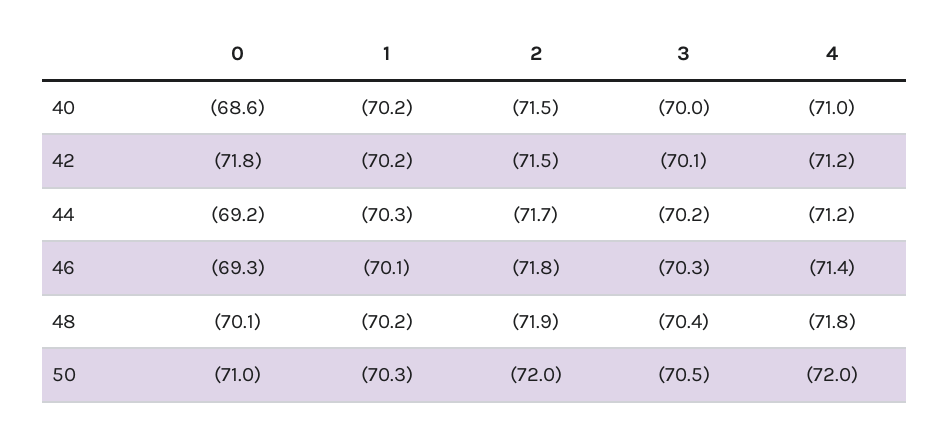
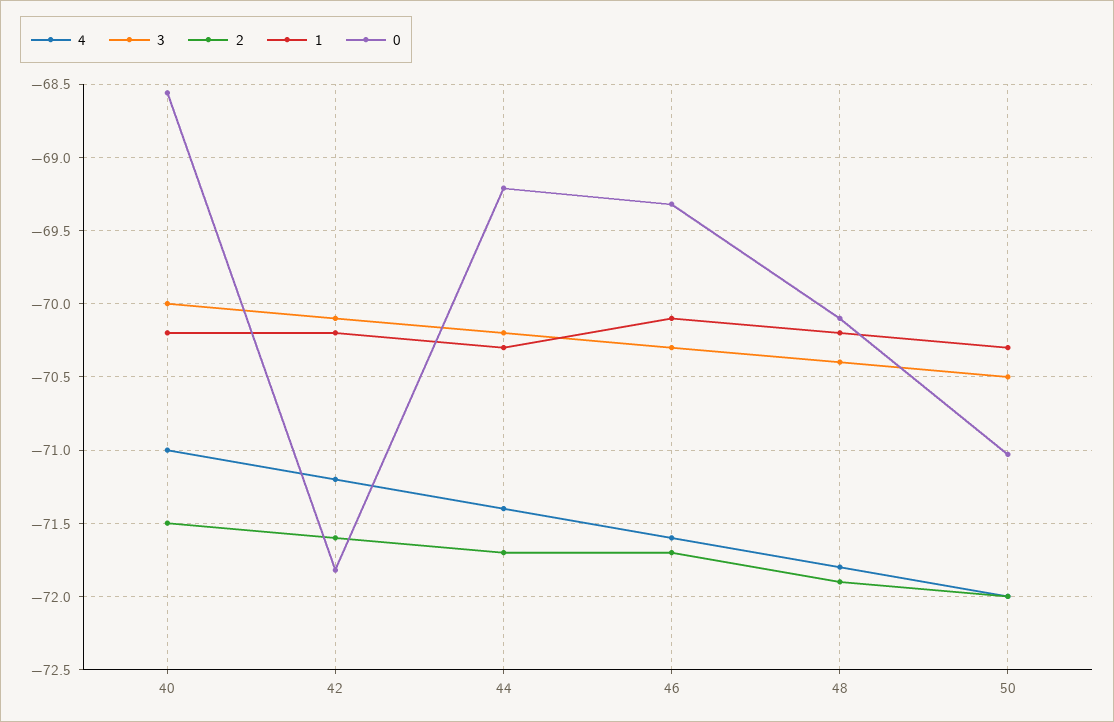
2, 42: -71.5 -> -71.6
4, 44: -71.2 -> -71.4
2, 46: -71.8 -> -71.7
4, 46: -71.4 -> -71.6

